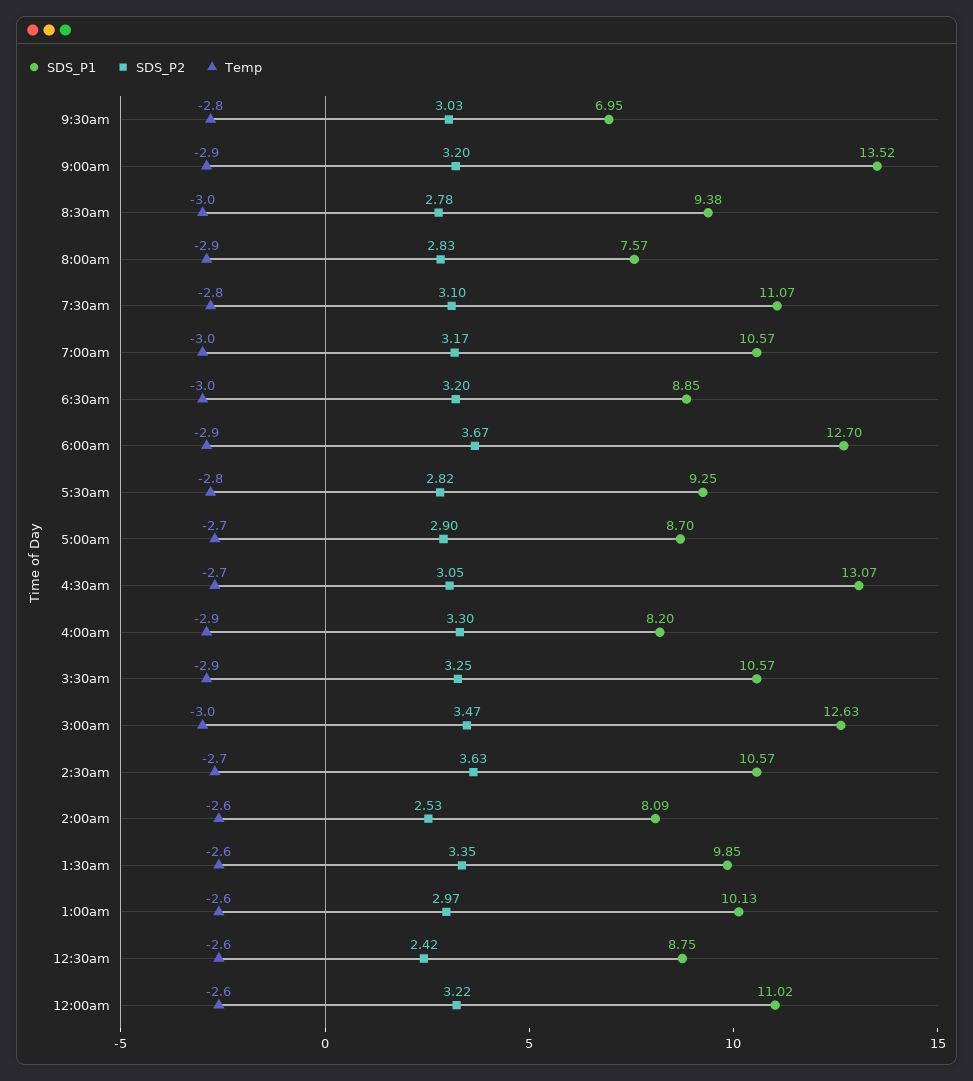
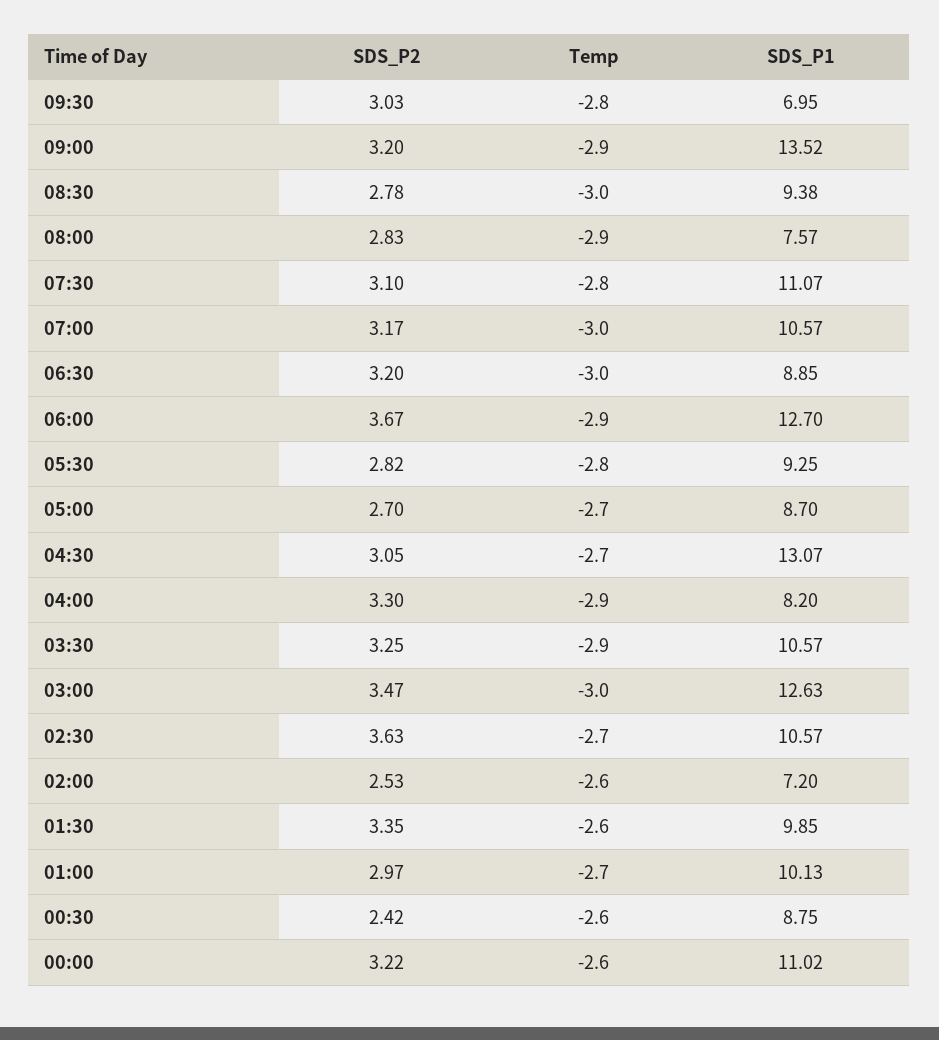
SDS_P2, 5:00am: 2.9 -> 2.7
SDS_P1, 2:00am: 8.09 -> 7.2
Temp, 1:00am: -2.6 -> -2.7

